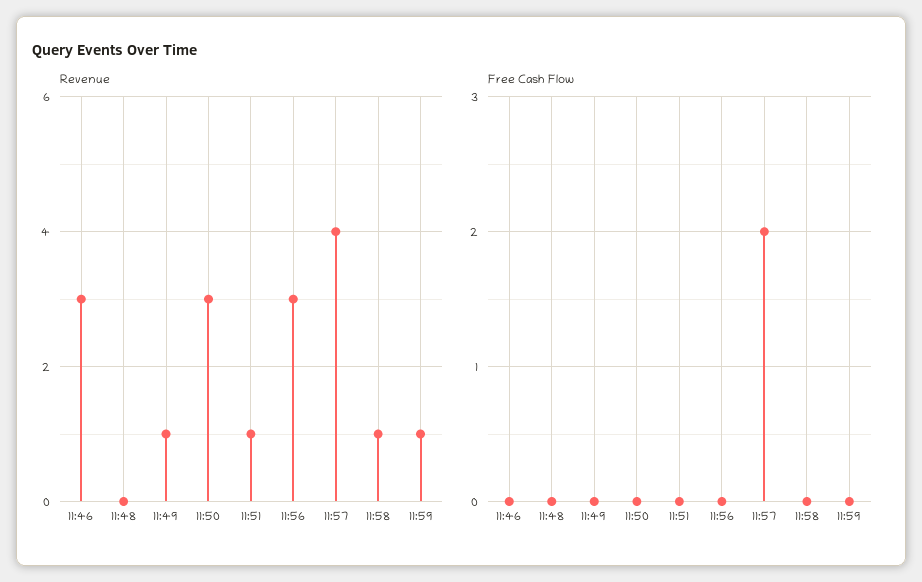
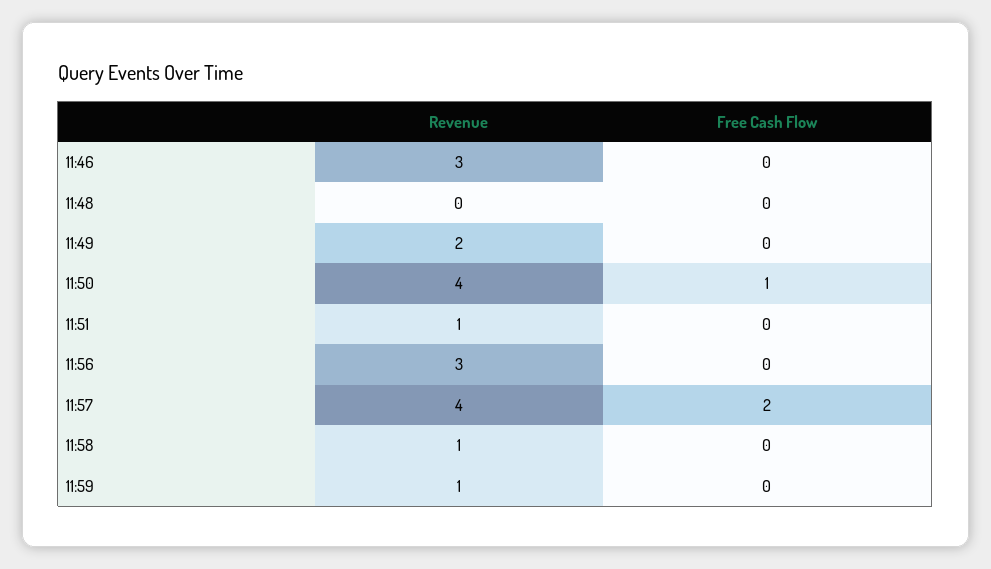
Revenue, 11:49: 1 -> 2
Revenue, 11:50: 3 -> 4
Free Cash Flow, 11:50: 0 -> 1

